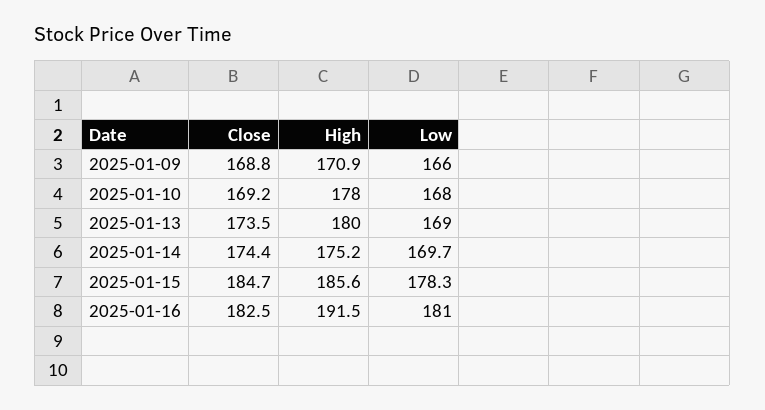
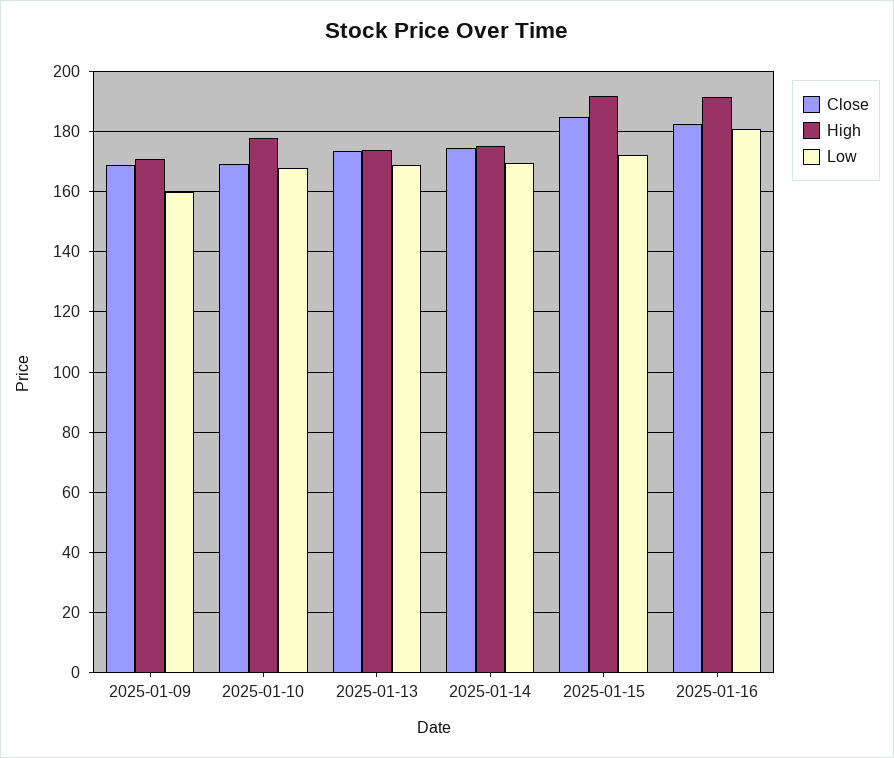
Low, 2025-01-09: 166 -> 160
High, 2025-01-13: 180 -> 174
High, 2025-01-15: 185.6 -> 192
Low, 2025-01-15: 178.3 -> 172

